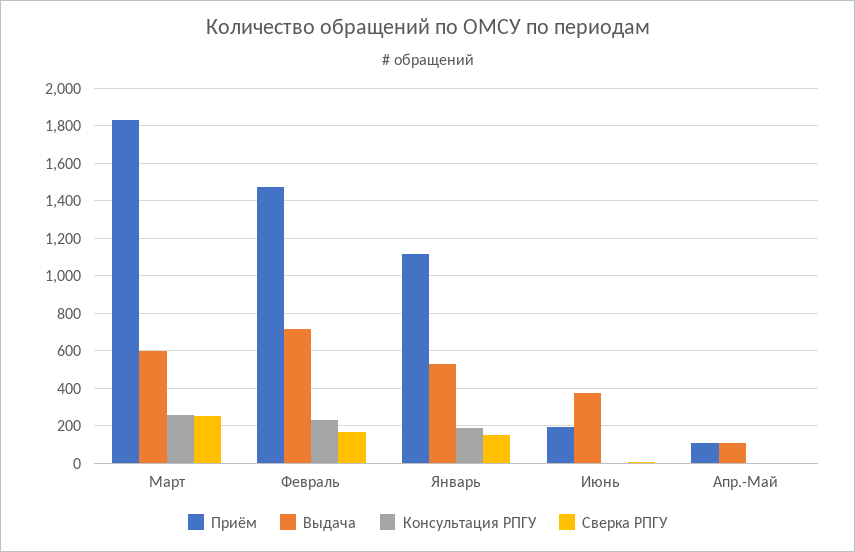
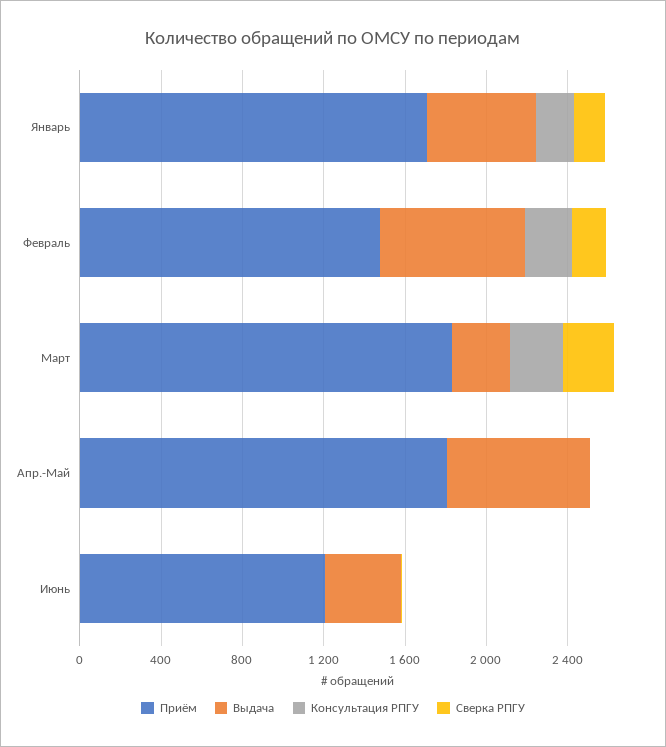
Выдача, Март: 600 -> 300
Приём, Январь: 1100 -> 1700
Приём, Июнь: 200 -> 1200
Приём, Апр.-Май: 100 -> 1800
Выдача, Апр.-Май: 100 -> 700

